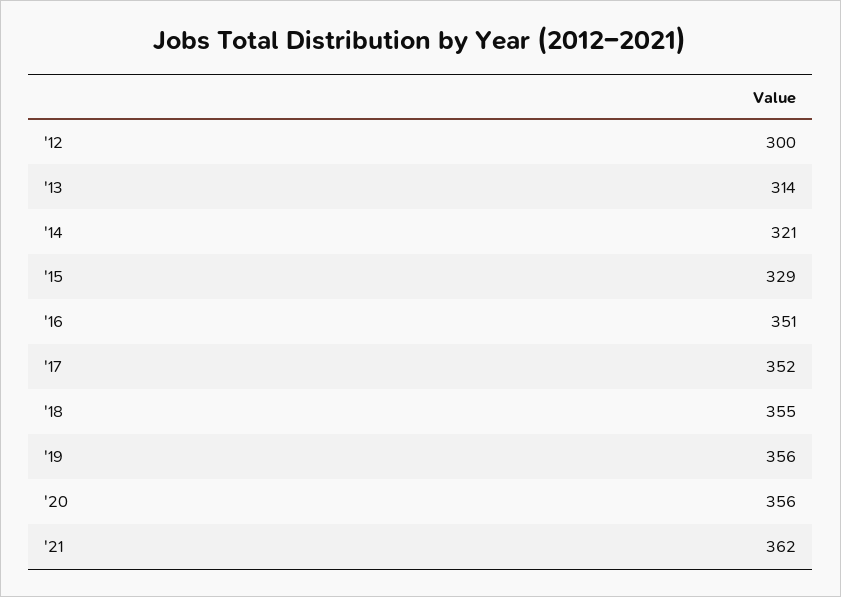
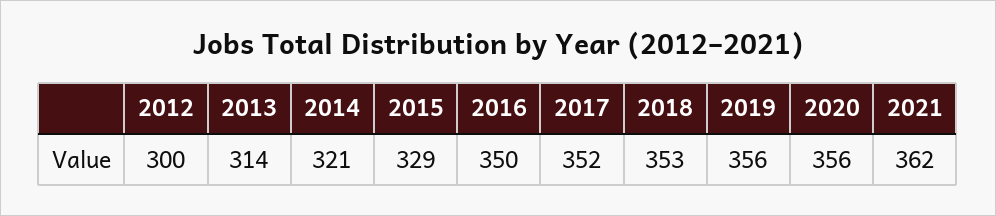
'16: 351 -> 350
'18: 355 -> 353

